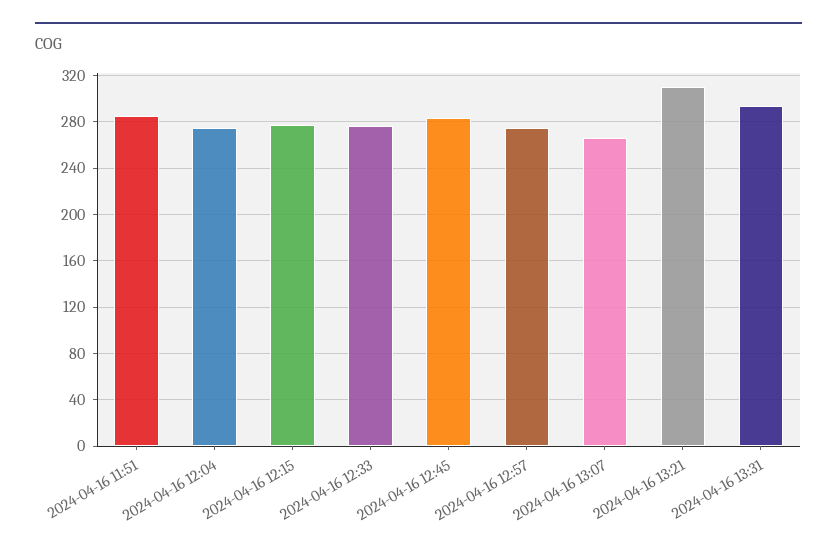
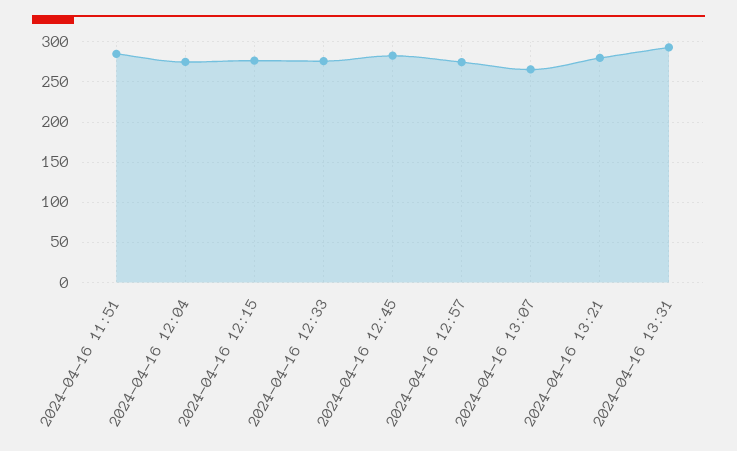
2024-04-16 13:21: 310 -> 280

